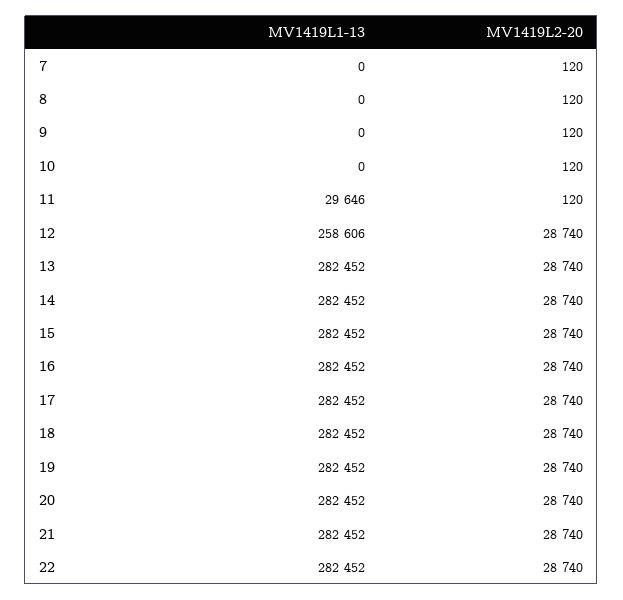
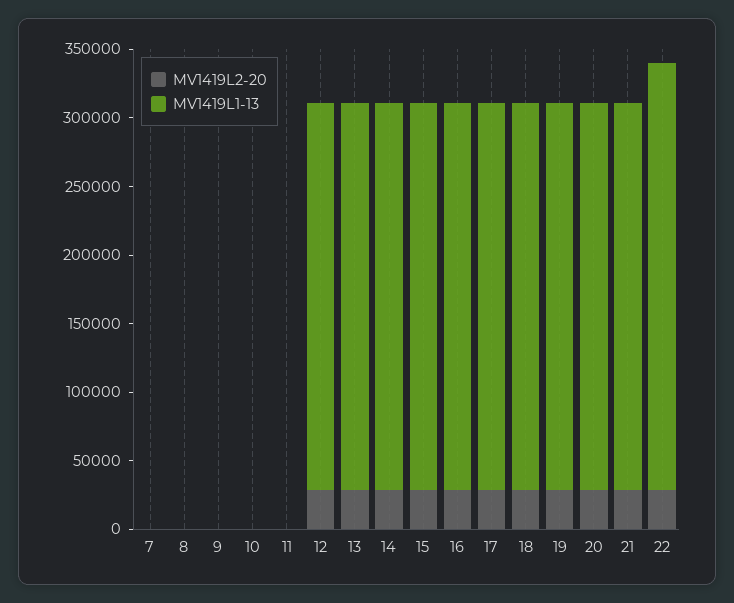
MV1419L1-13, 11: 29646 -> 0
MV1419L1-13, 12: 258606 -> 280000
MV1419L1-13, 22: 282452 -> 310000

